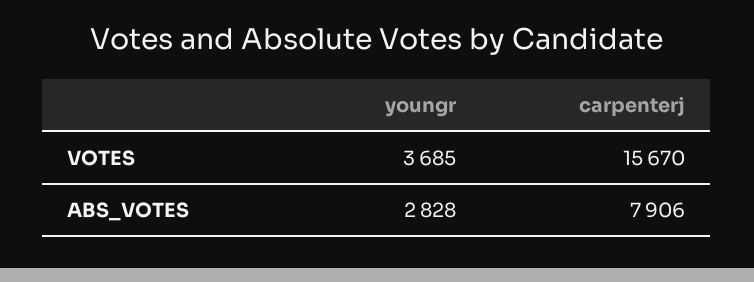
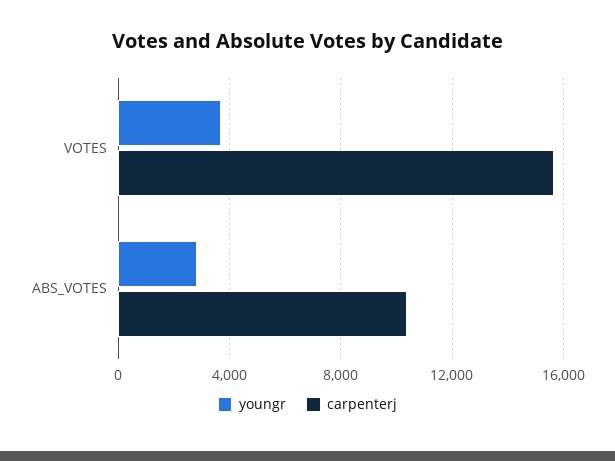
carpenterj, ABS_VOTES: 7906 -> 10500

